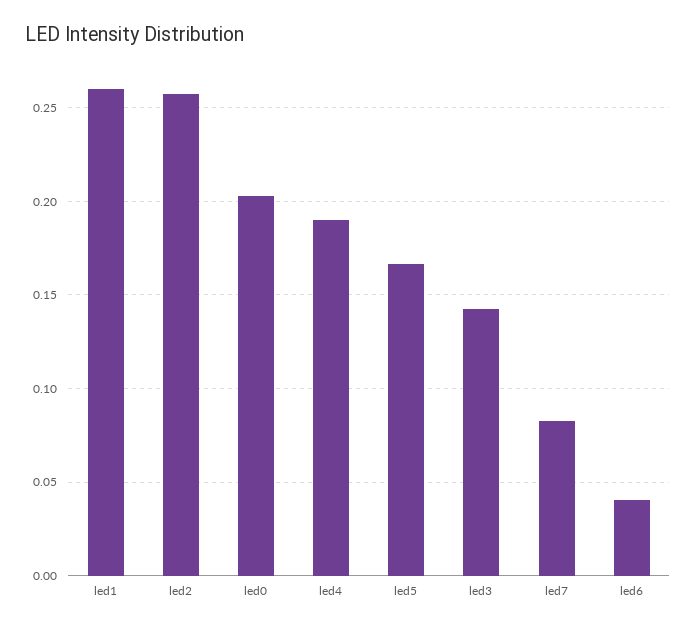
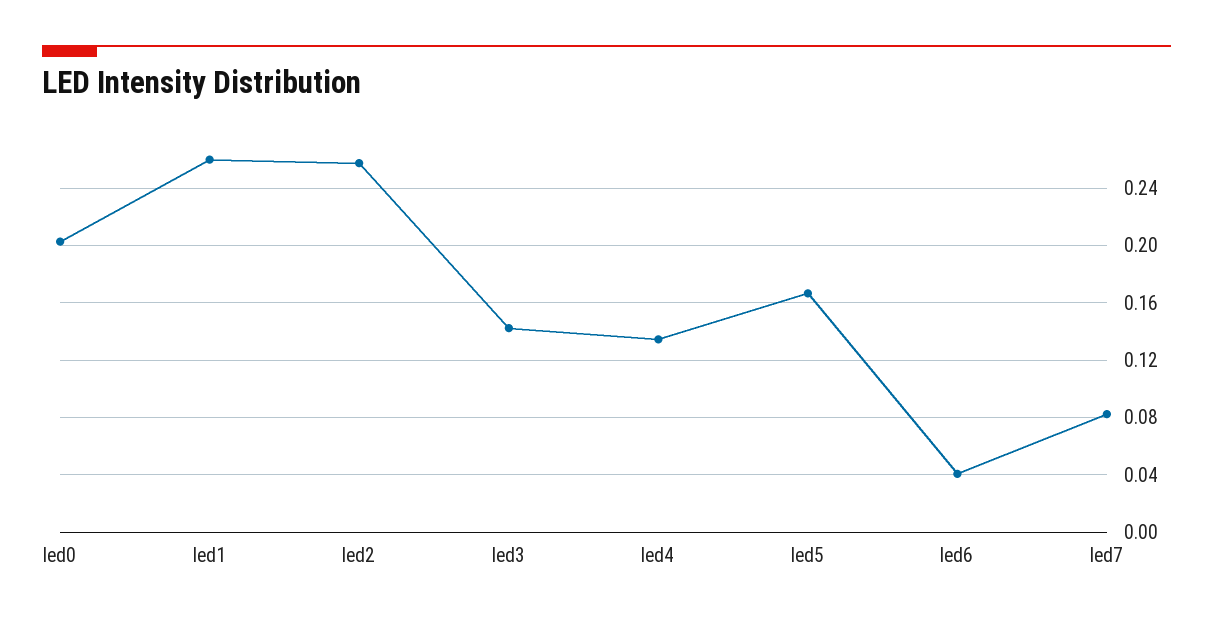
led4: 0.19 -> 0.135

